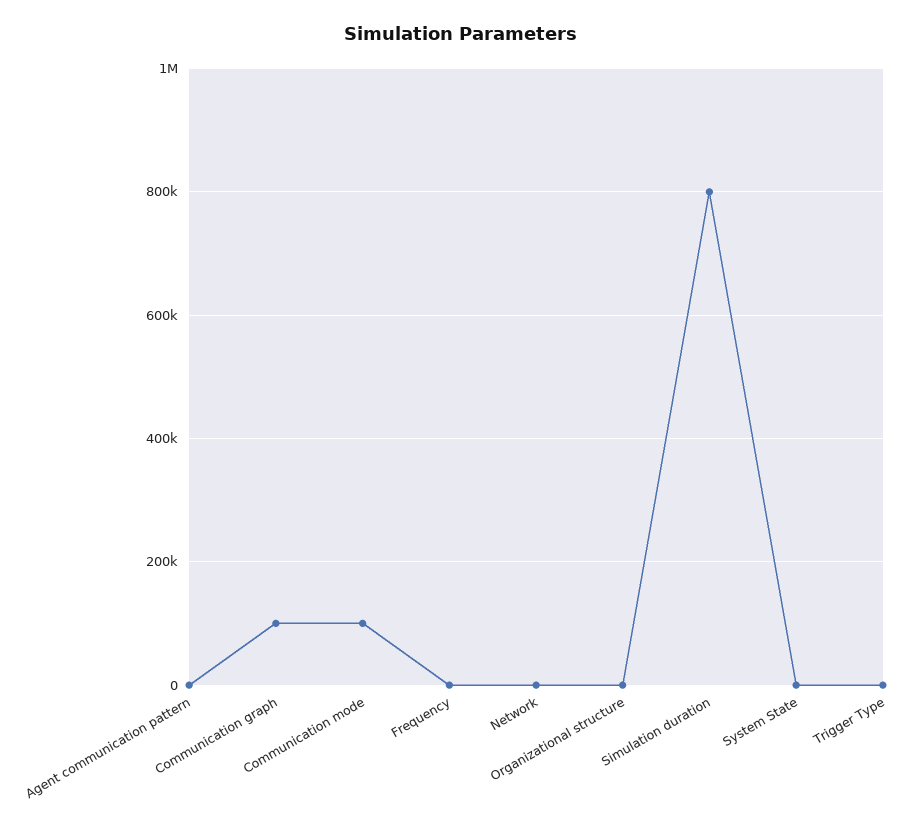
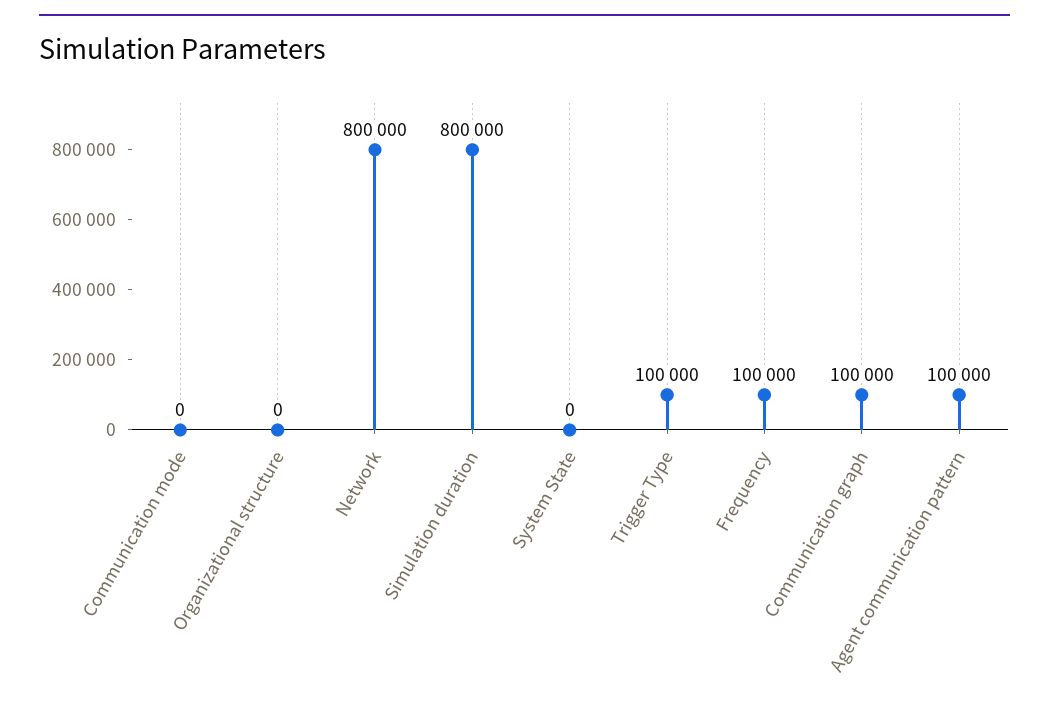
Agent communication pattern: 0 -> 100000
Communication mode: 100000 -> 0
Frequency: 0 -> 100000
Network: 0 -> 800000
Trigger Type: 0 -> 100000

